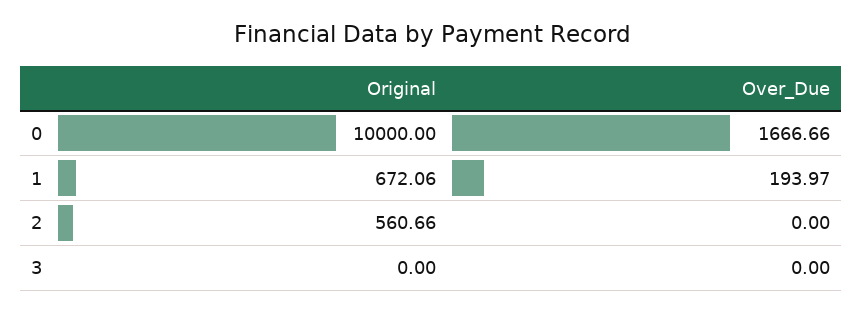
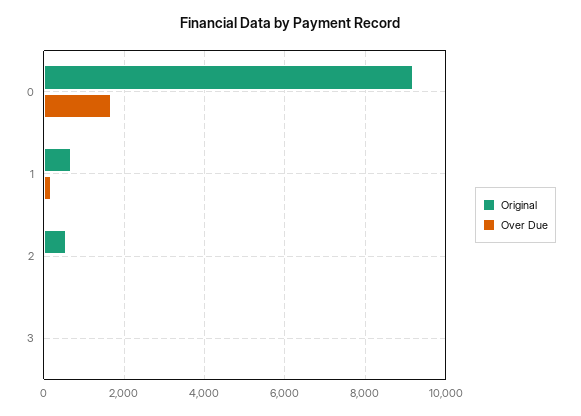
Original, 0: 10000 -> 9200

